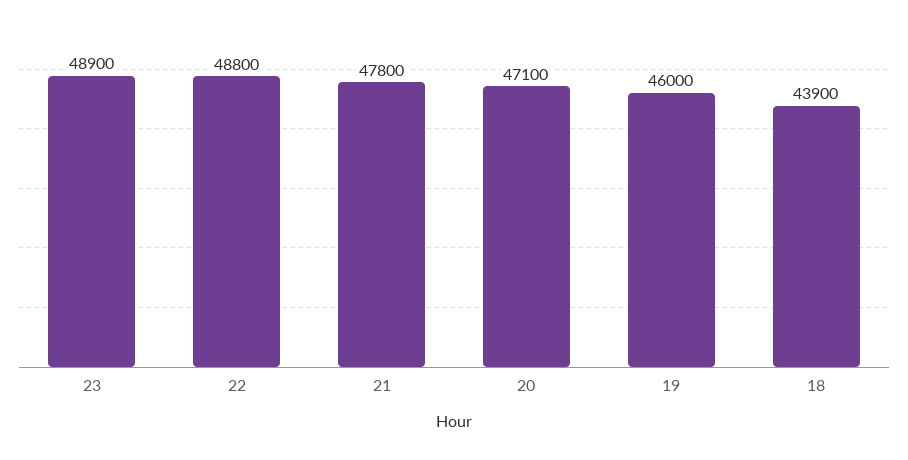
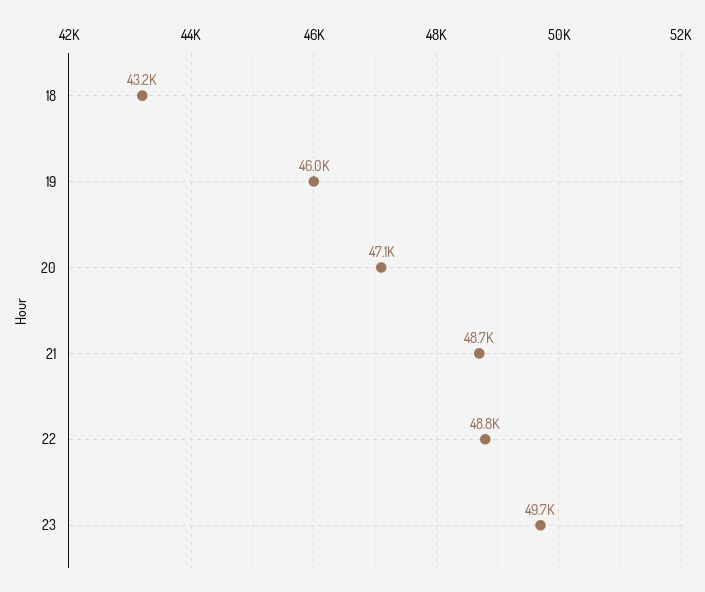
23: 48900 -> 49700
21: 47800 -> 48700
18: 43900 -> 43200

